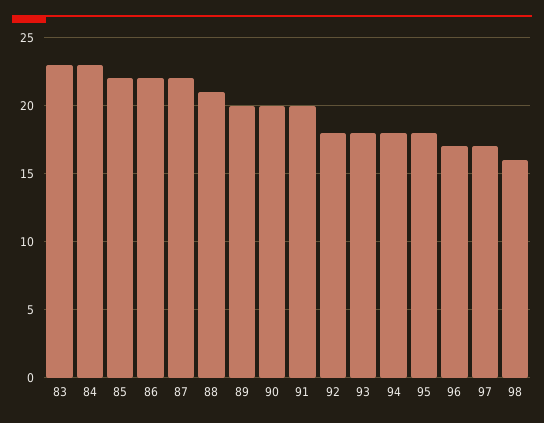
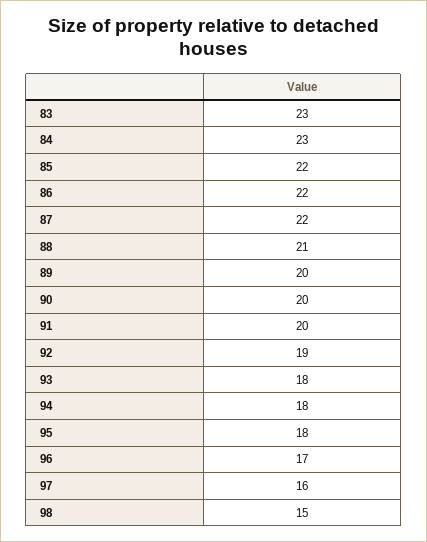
92: 18 -> 19
97: 17 -> 16
98: 16 -> 15

